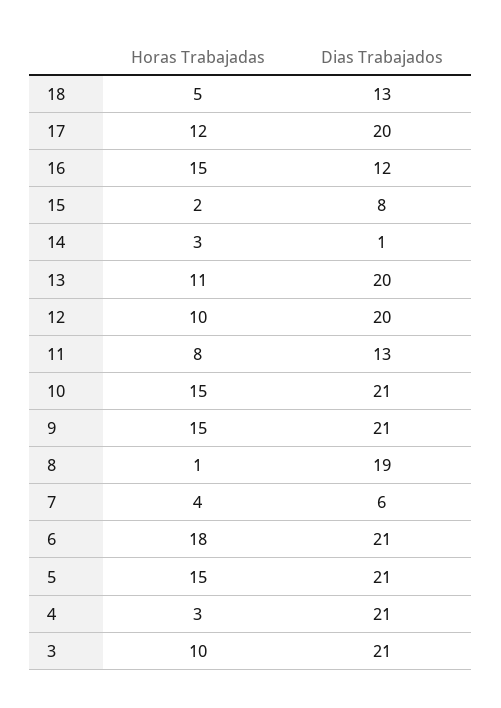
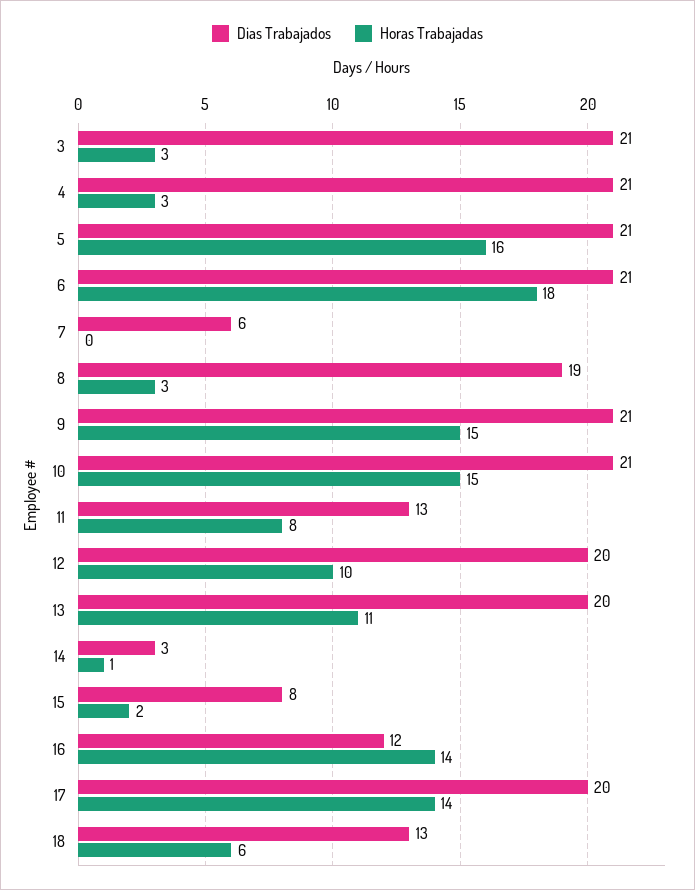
Horas Trabajadas, 18: 5 -> 6
Horas Trabajadas, 17: 12 -> 14
Horas Trabajadas, 16: 15 -> 14
Horas Trabajadas, 14: 3 -> 1
Dias Trabajados, 14: 1 -> 3
Horas Trabajadas, 8: 1 -> 3
Horas Trabajadas, 7: 4 -> 0
Horas Trabajadas, 5: 15 -> 16
Horas Trabajadas, 3: 10 -> 3

